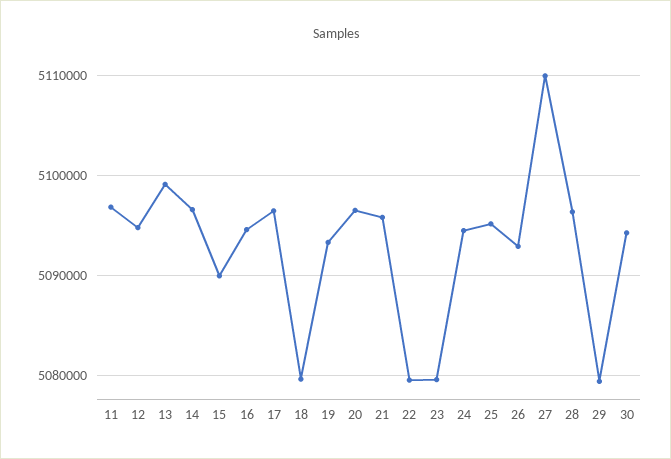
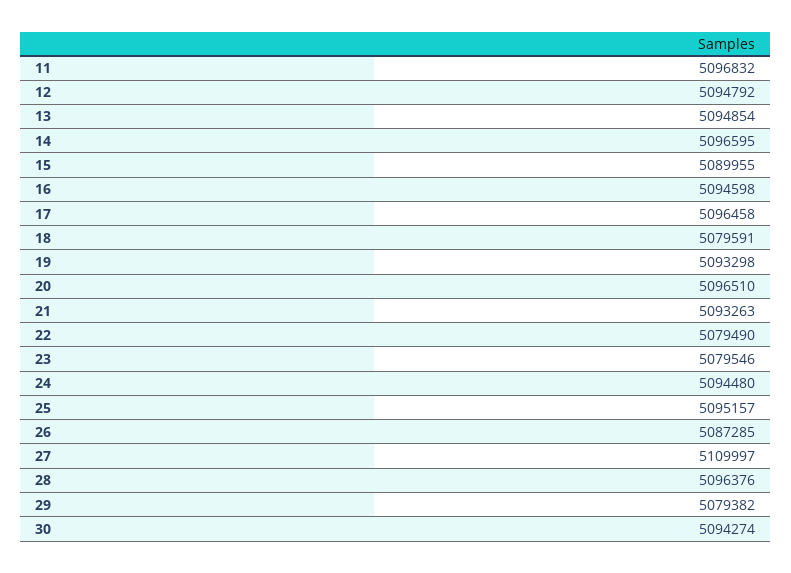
13: 5099000 -> 5094854
21: 5096000 -> 5093263
26: 5093000 -> 5087285

